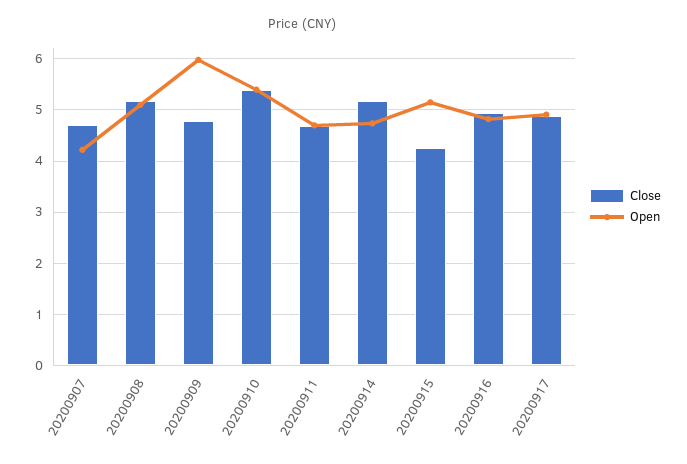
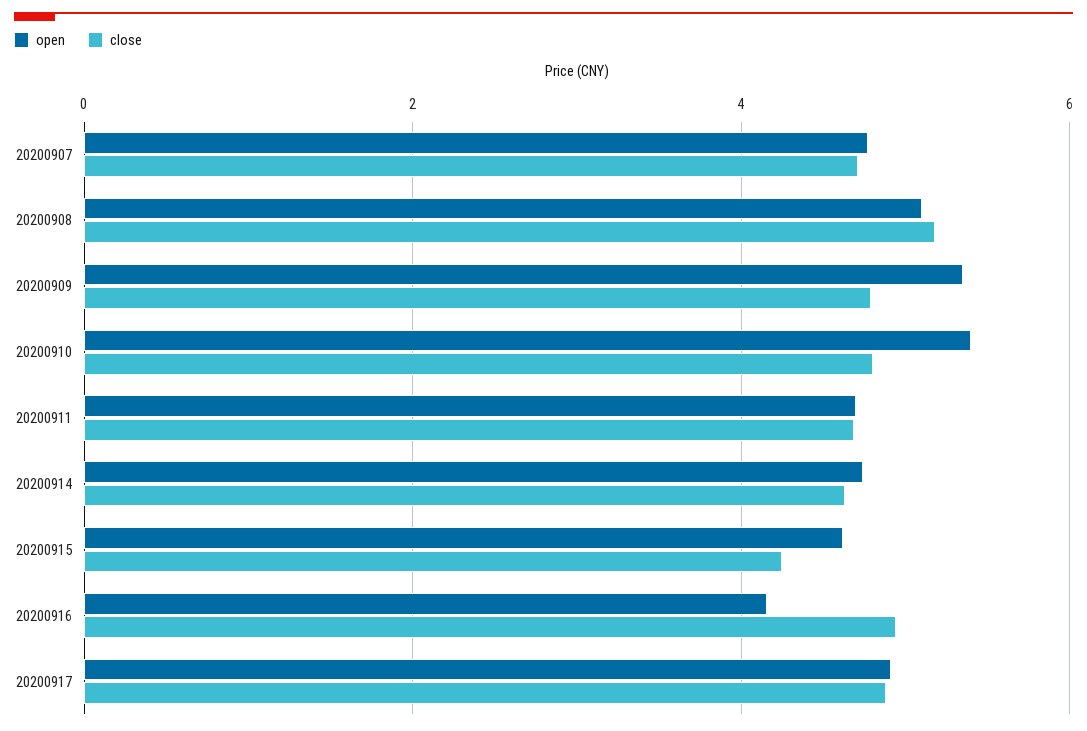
Open, 20200907: 4.2 -> 4.8
Open, 20200909: 6 -> 5.4
Close, 20200910: 5.4 -> 4.8
Close, 20200914: 5.2 -> 4.6
Open, 20200915: 5.2 -> 4.6
Open, 20200916: 4.8 -> 4.2

